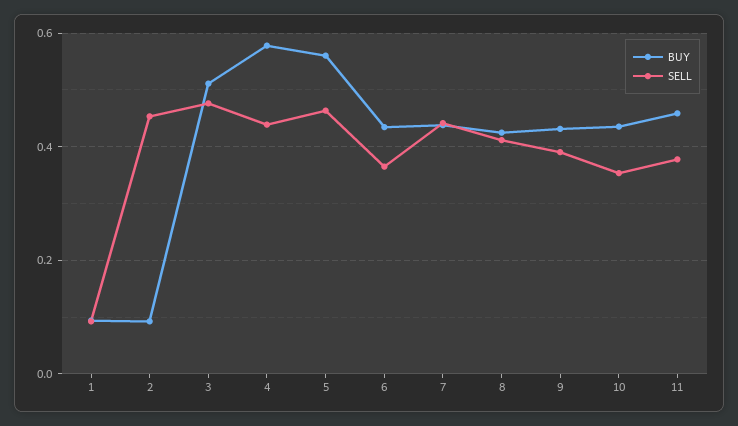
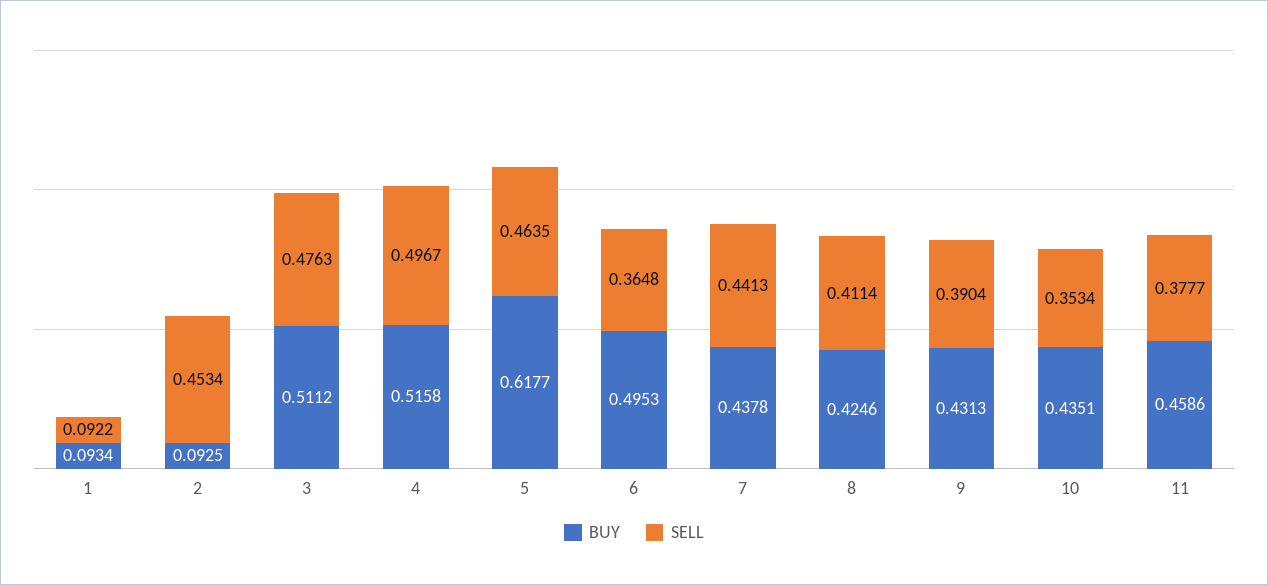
BUY, 4: 0.58 -> 0.5158
SELL, 4: 0.44 -> 0.4967
BUY, 5: 0.56 -> 0.6177
BUY, 6: 0.44 -> 0.4953

